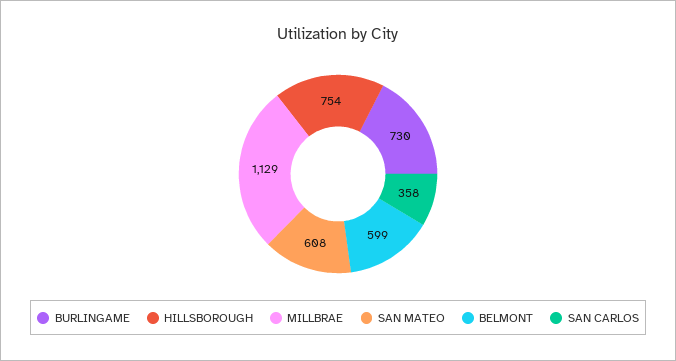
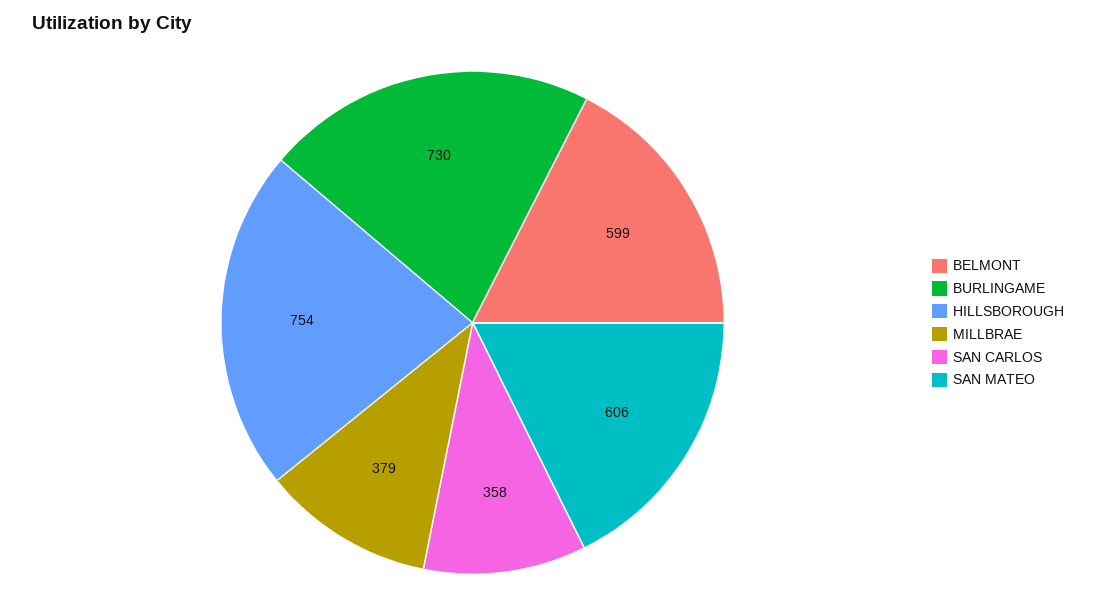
MILLBRAE: 1129 -> 379
SAN MATEO: 608 -> 606

